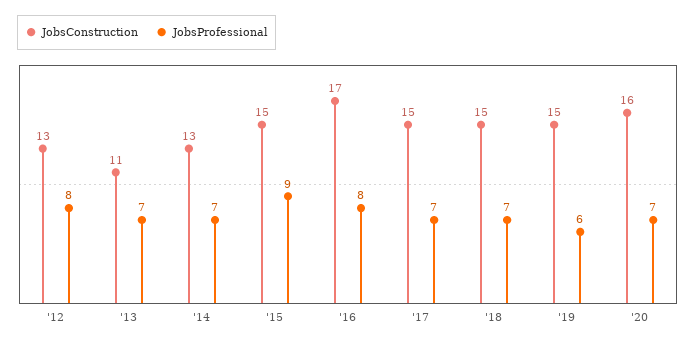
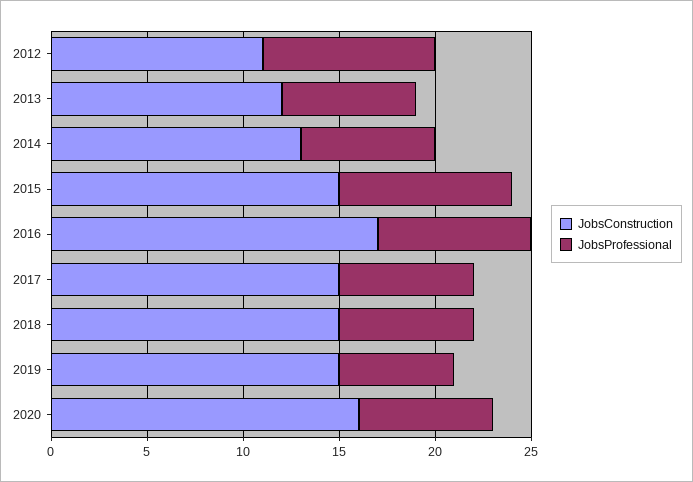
JobsConstruction, '12: 13 -> 11
JobsProfessional, '12: 8 -> 9
JobsConstruction, '13: 11 -> 12

